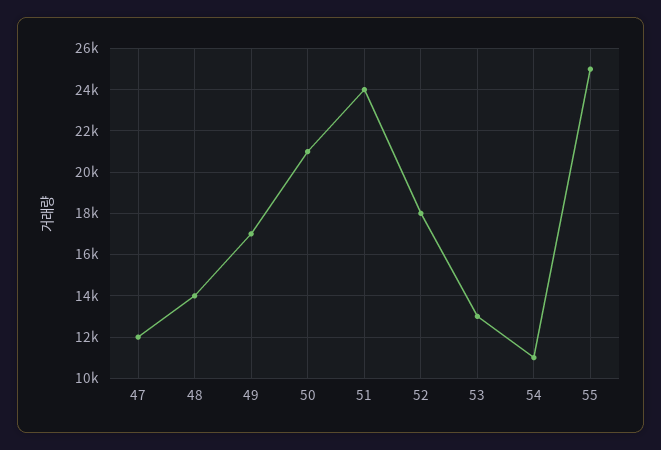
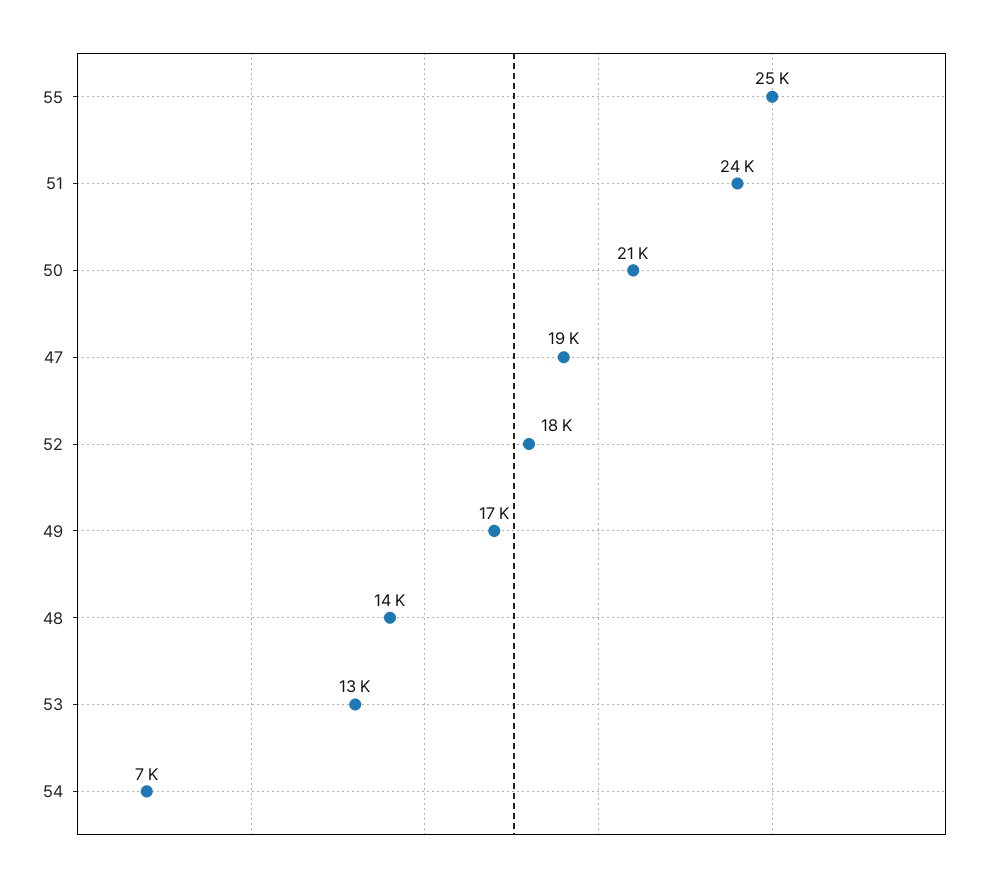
47: 12000 -> 19000
54: 11000 -> 7000

